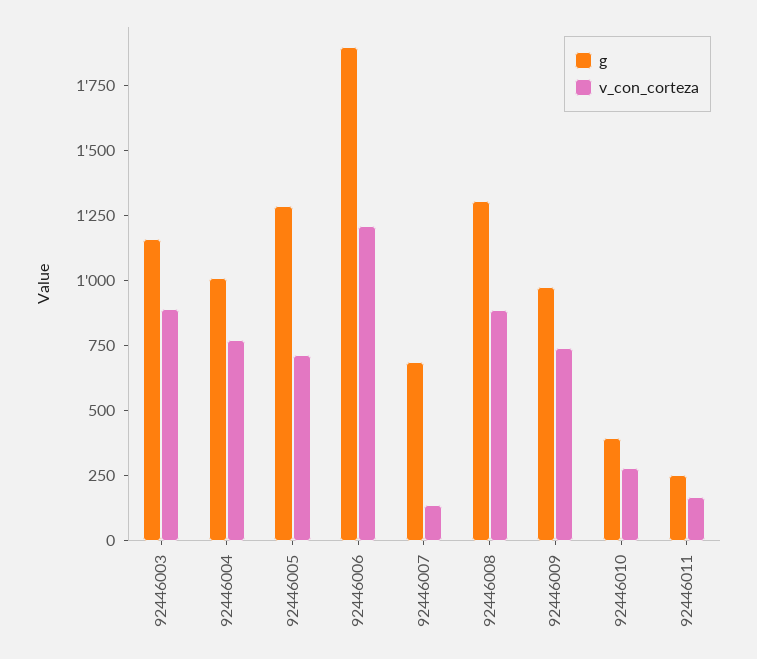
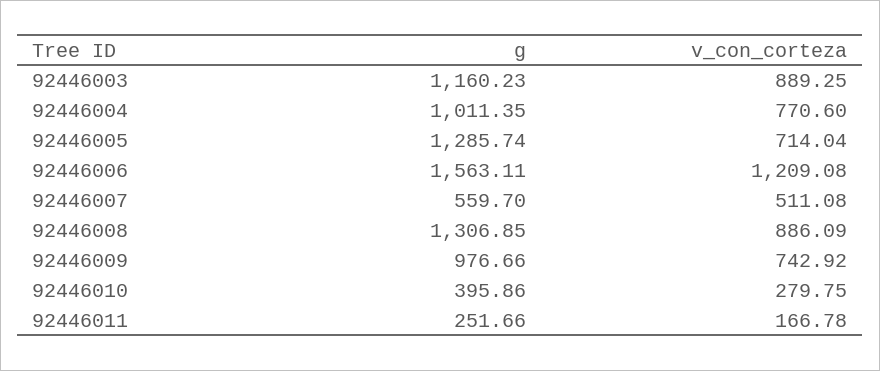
g, 92446006: 1900 -> 1563.11
g, 92446007: 700 -> 559.7
v_con_corteza, 92446007: 150 -> 511.08

